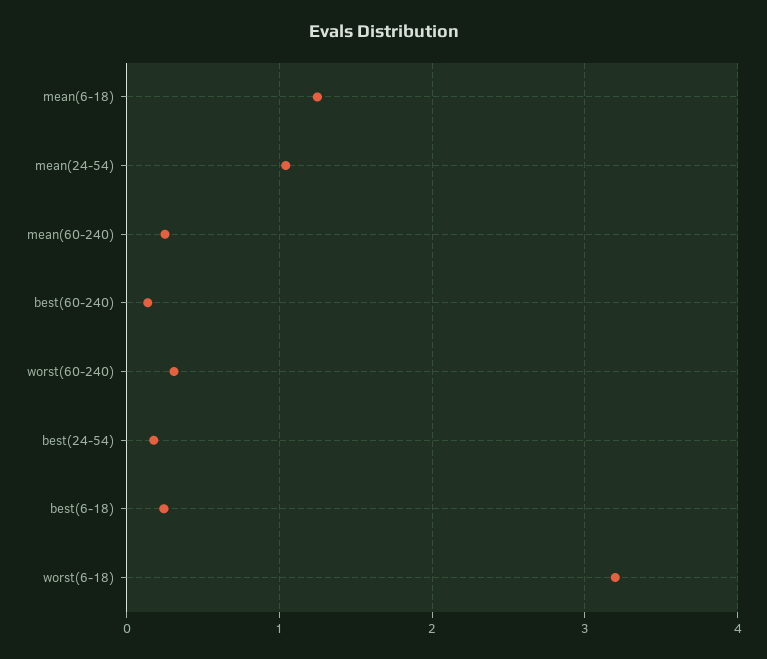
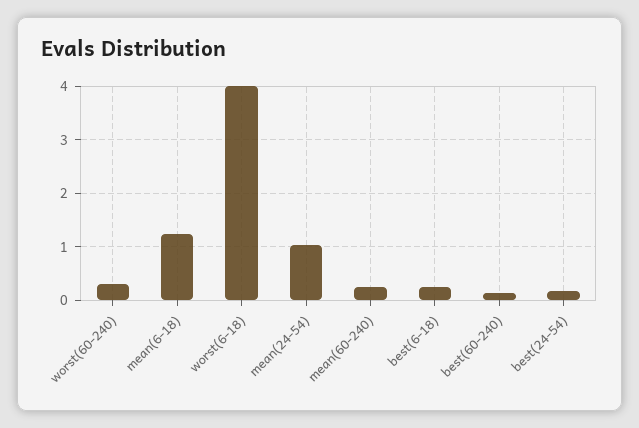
worst(6-18): 3.2 -> 4

